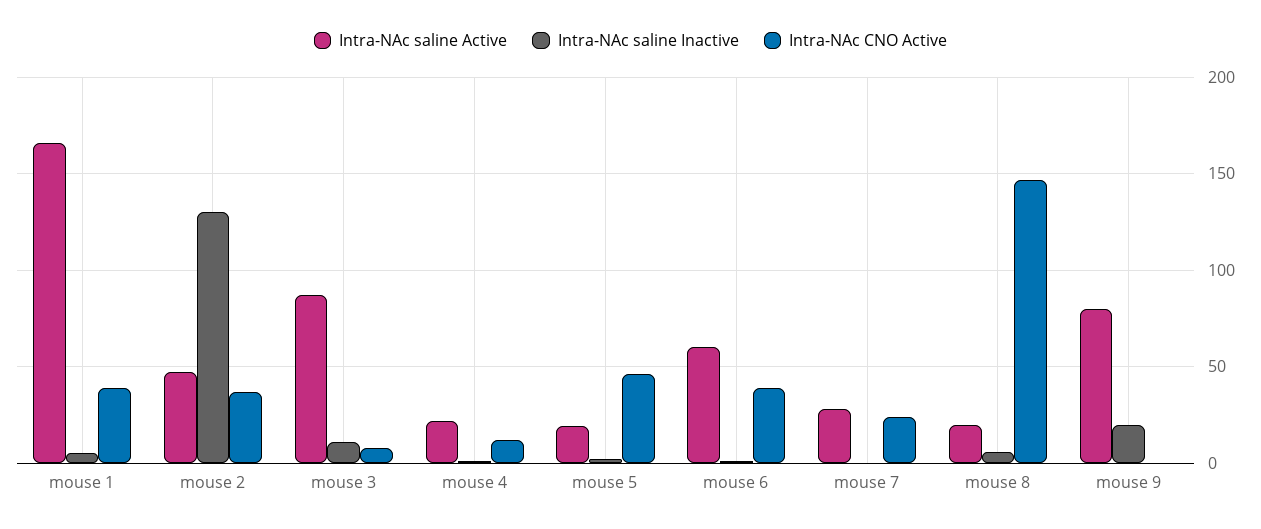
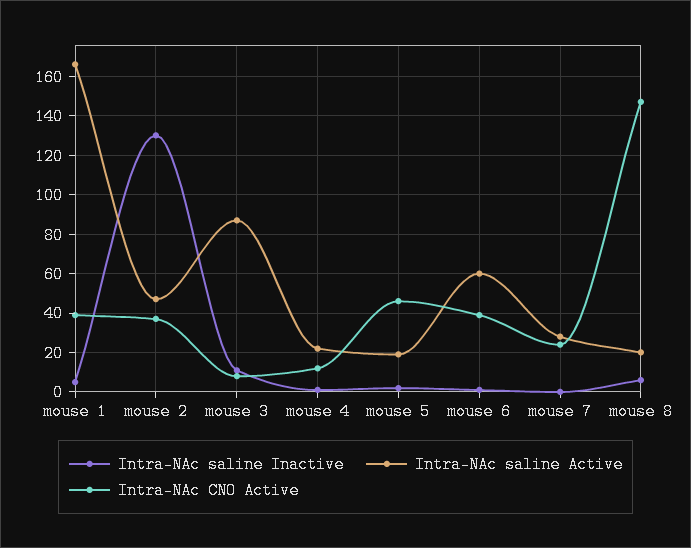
Intra-NAc saline Active, mouse 9: 80 -> none
Intra-NAc saline Inactive, mouse 9: 20 -> none
Intra-NAc CNO Active, mouse 9: 0 -> none

